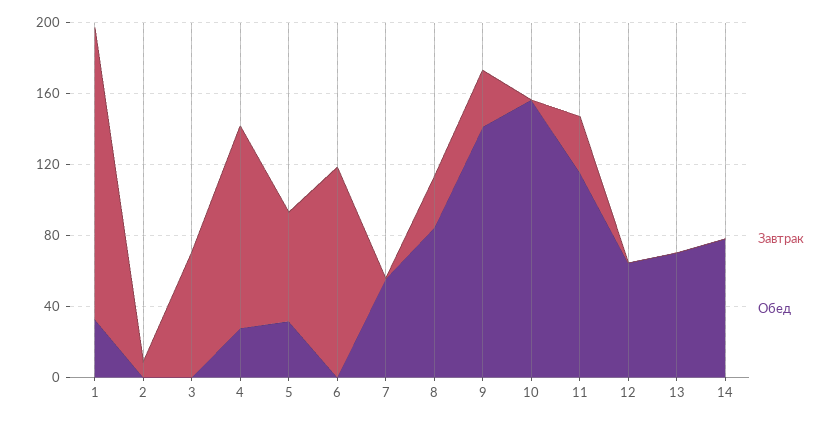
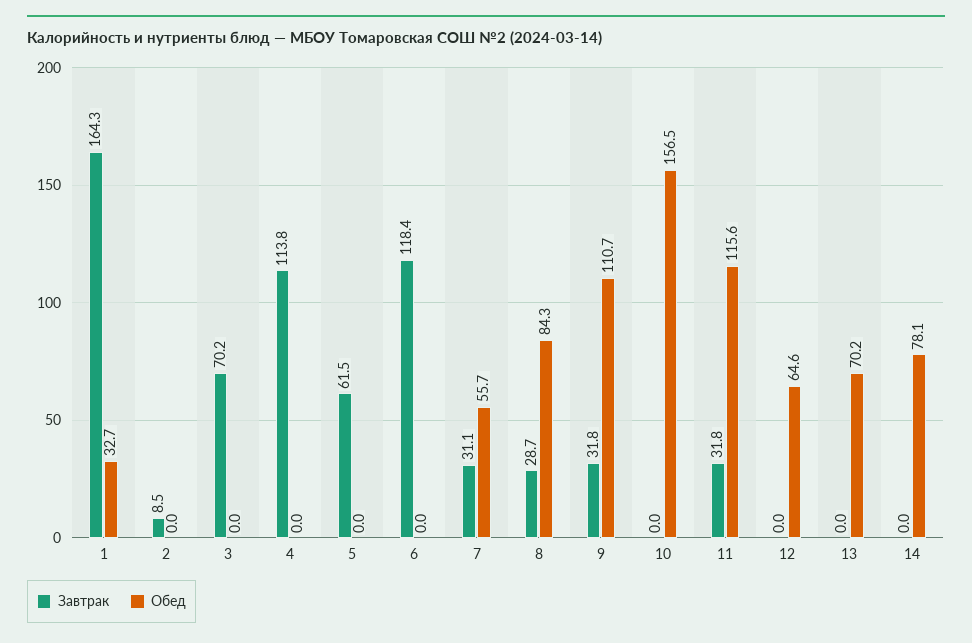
Обед, 4: 30 -> 0
Обед, 5: 30 -> 0
Завтрак, 7: 0 -> 31.1
Обед, 9: 140 -> 110.7

